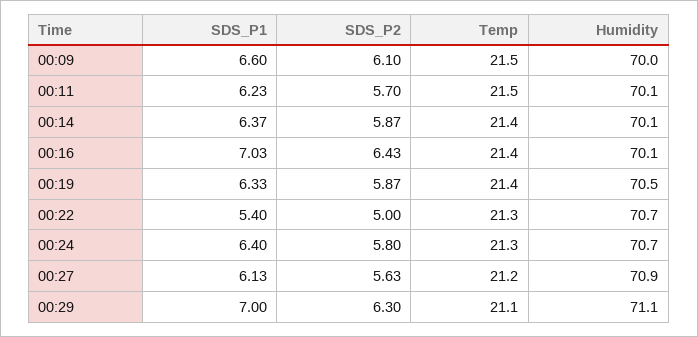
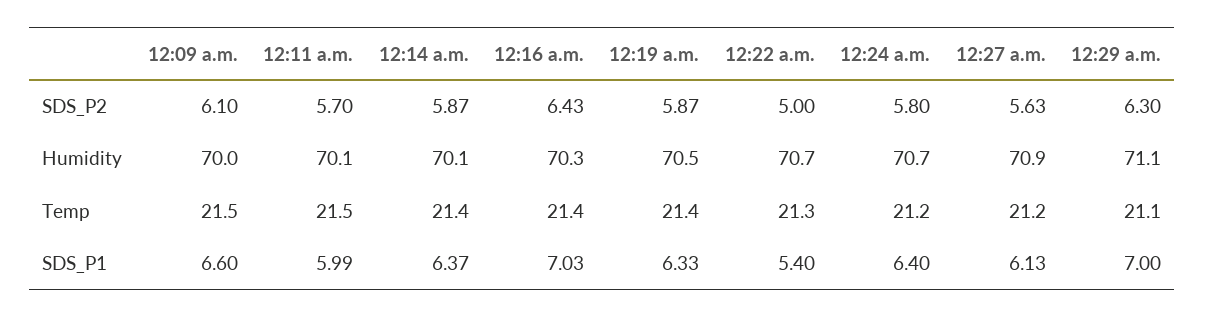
SDS_P1, 00:11: 6.23 -> 5.99
Humidity, 00:16: 70.1 -> 70.3
Temp, 00:24: 21.3 -> 21.2

